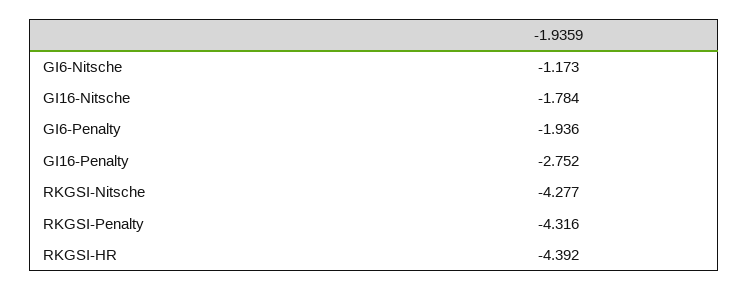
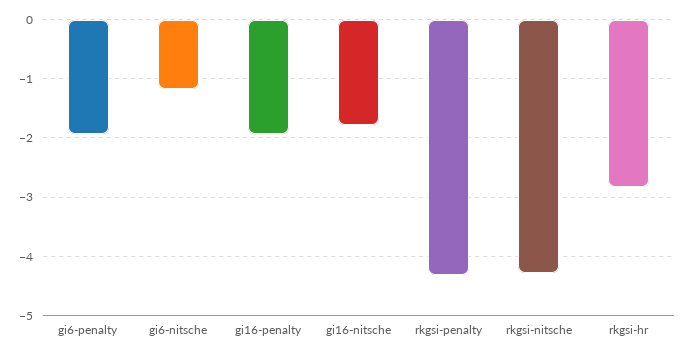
GI16-Penalty: -2.752 -> -2
RKGSI-HR: -4.392 -> -2.8

